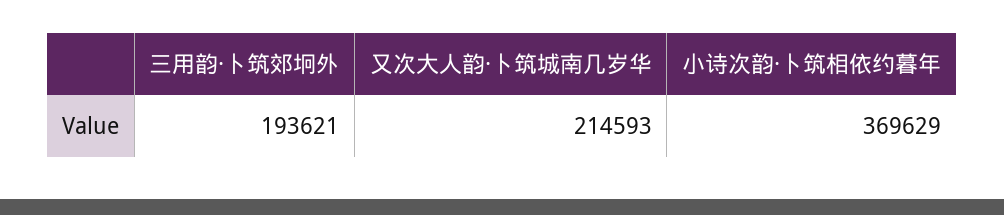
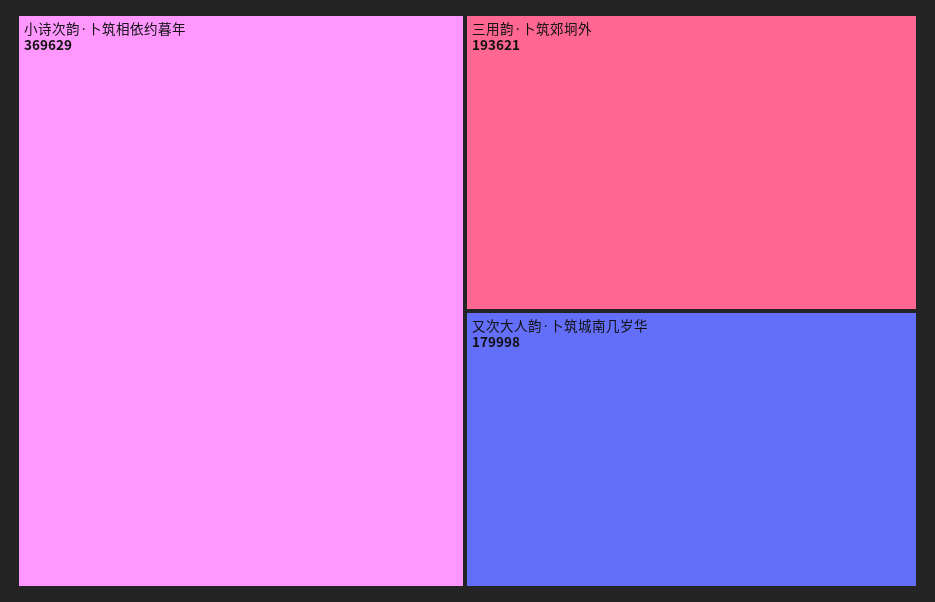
又次大人韵·卜筑城南几岁华: 214593 -> 179998

